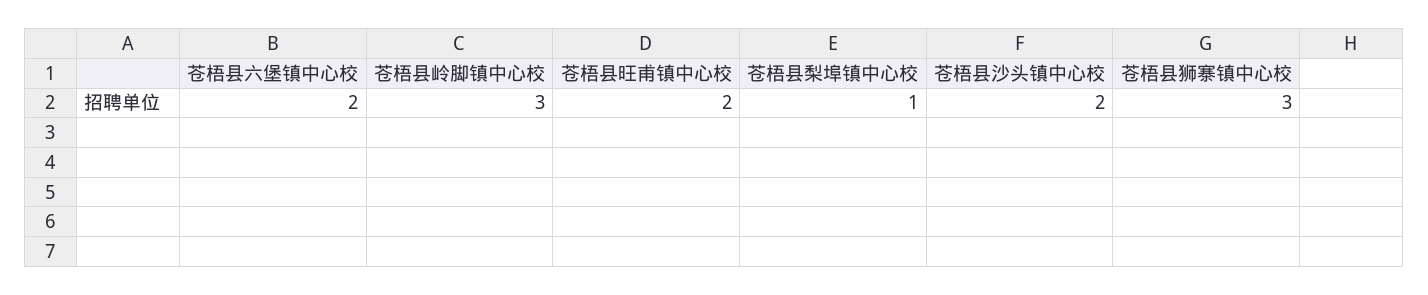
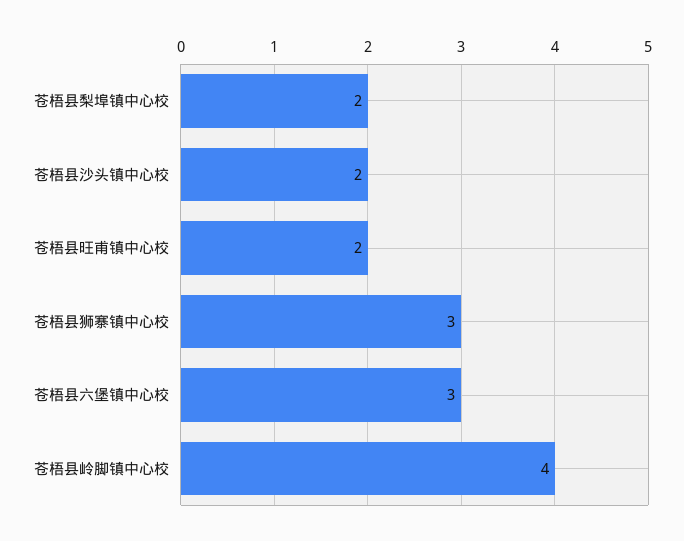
苍梧县六堡镇中心校: 2 -> 3
苍梧县岭脚镇中心校: 3 -> 4
苍梧县梨埠镇中心校: 1 -> 2

